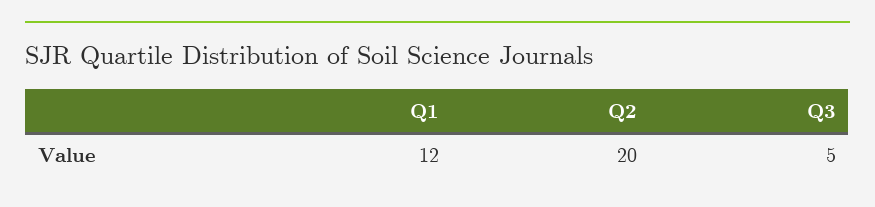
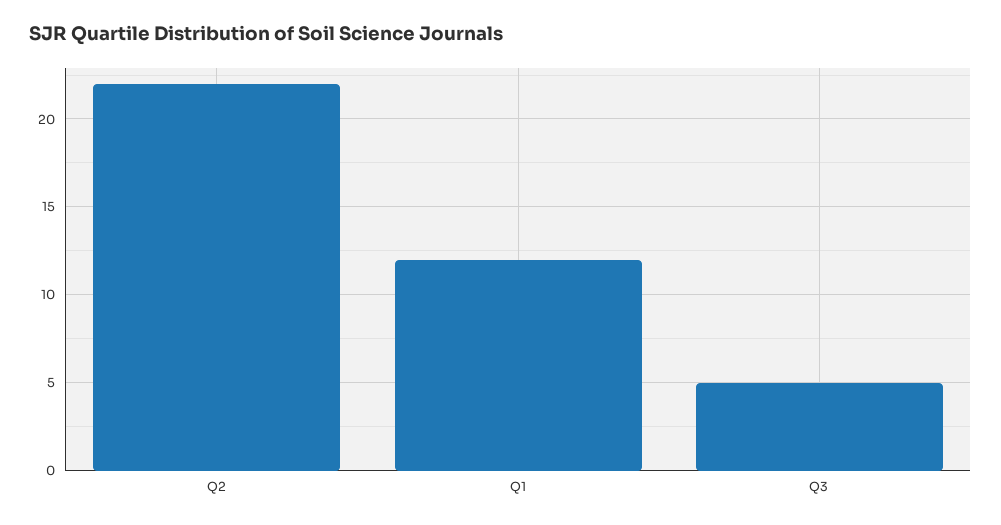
Q2: 20 -> 22

